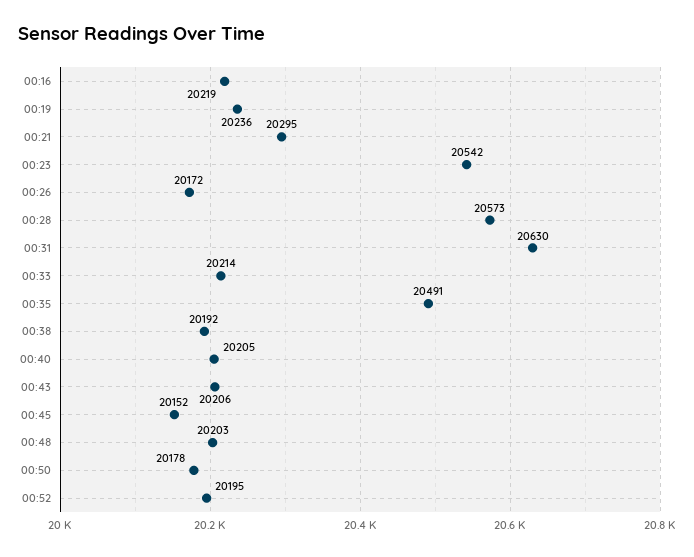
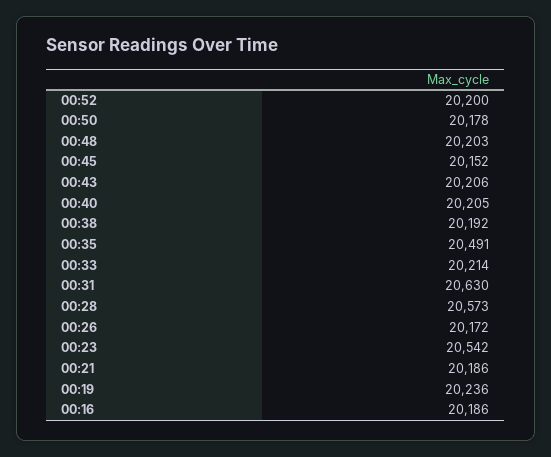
00:16: 20219 -> 20186
00:21: 20295 -> 20186
00:52: 20195 -> 20200

